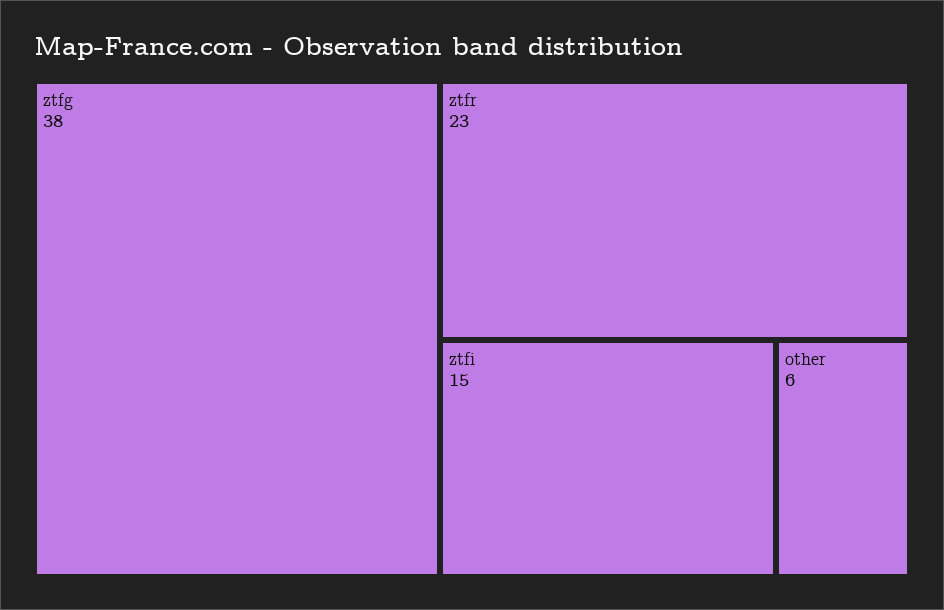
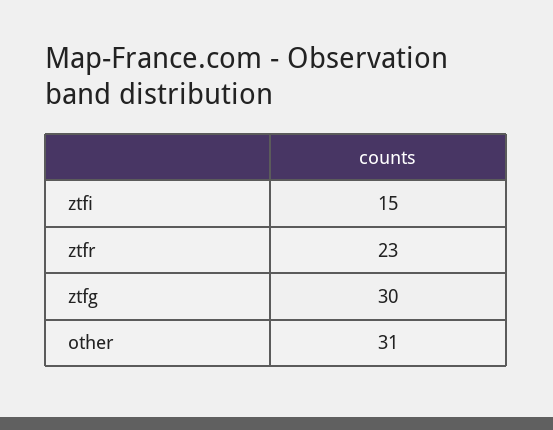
ztfg: 38 -> 30
other: 6 -> 31

